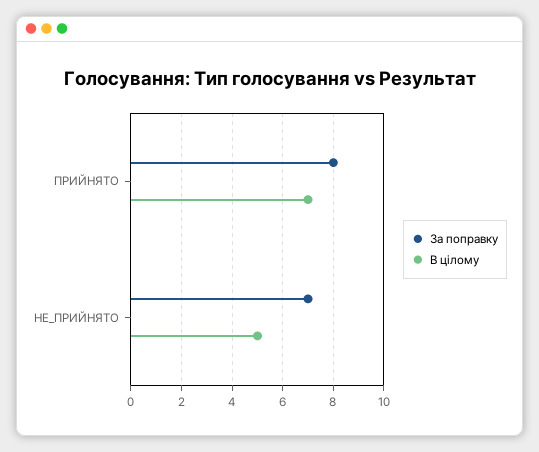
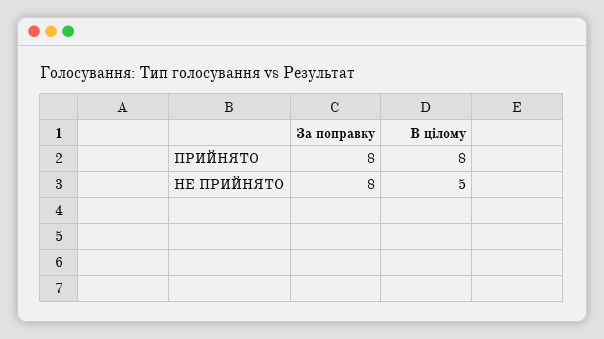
В цілому, ПРИЙНЯТО: 7 -> 8
За поправку, НЕ_ПРИЙНЯТО: 7 -> 8

